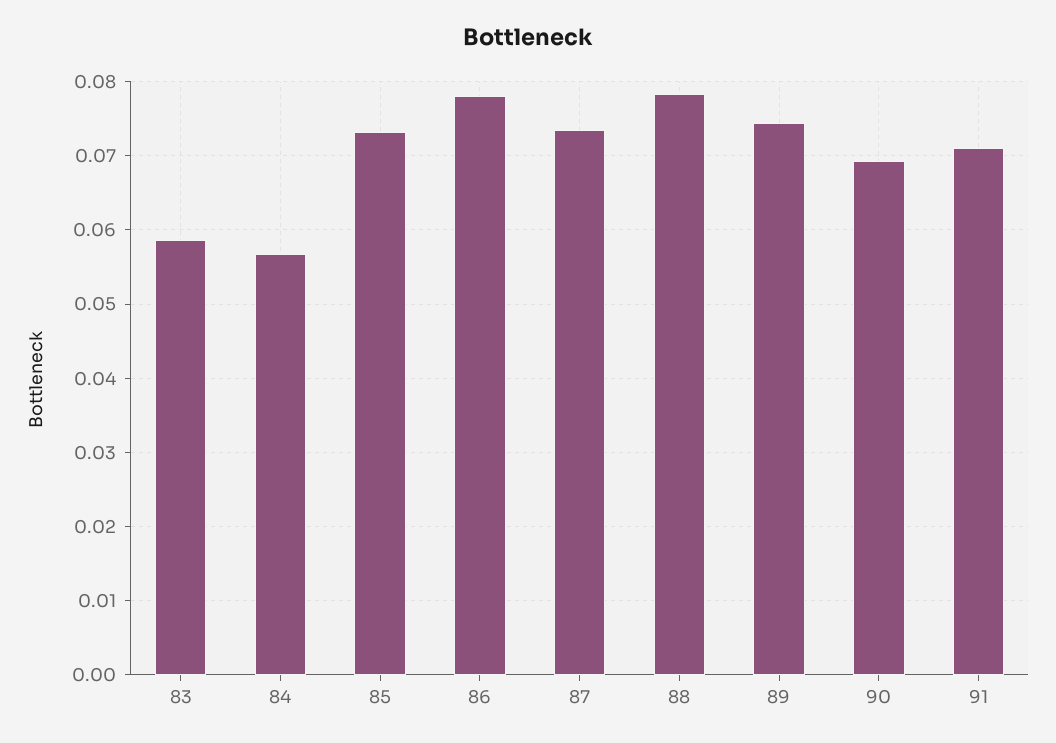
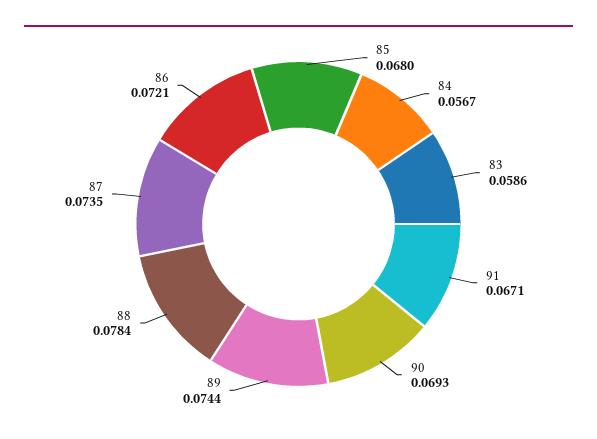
85: 0.073 -> 0.068
86: 0.078 -> 0.0721
91: 0.071 -> 0.0671

